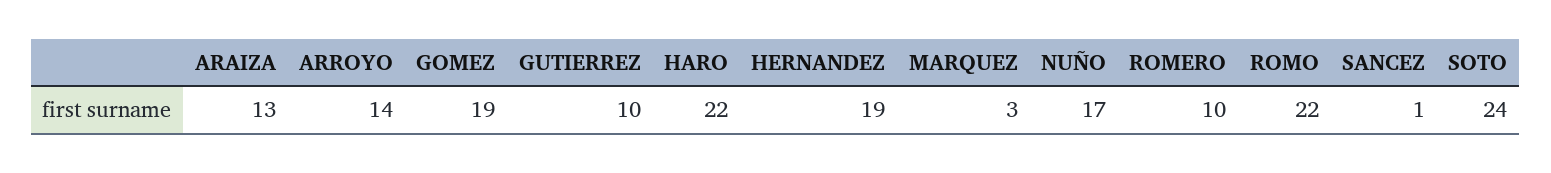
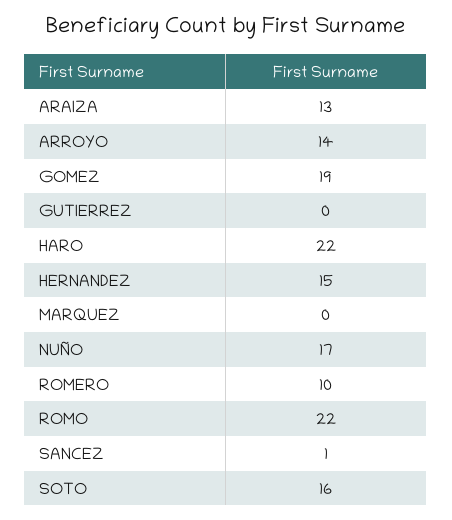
GUTIERREZ: 10 -> 0
HERNANDEZ: 19 -> 15
MARQUEZ: 3 -> 0
SOTO: 24 -> 16

